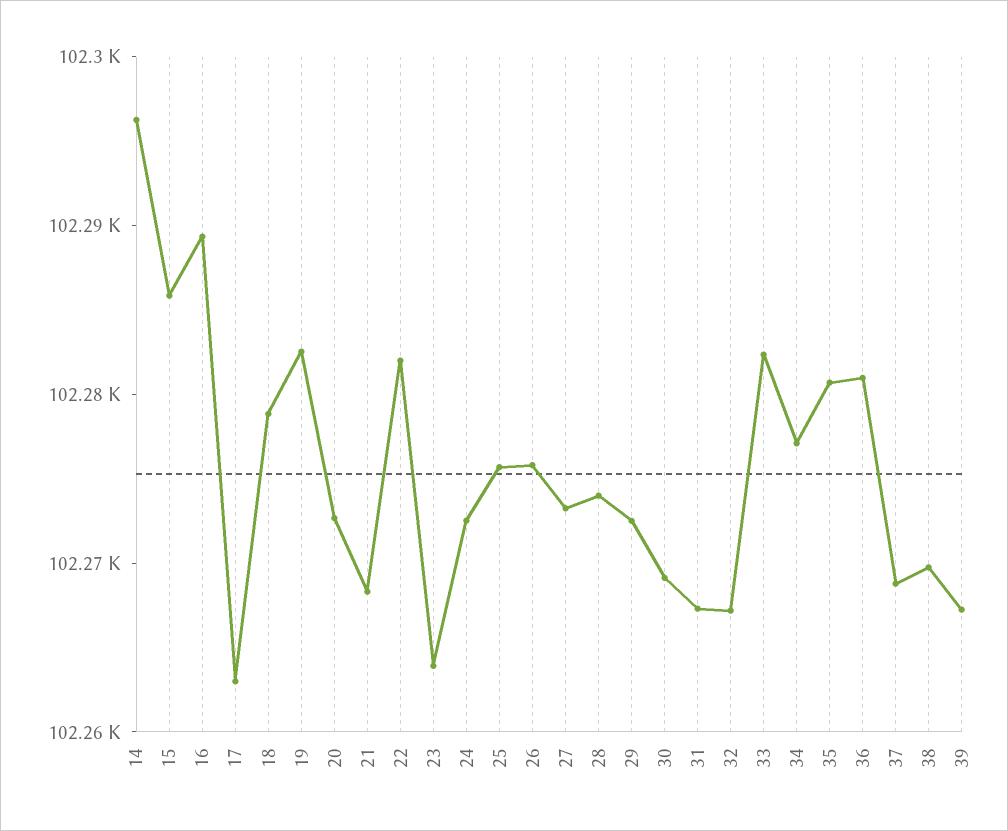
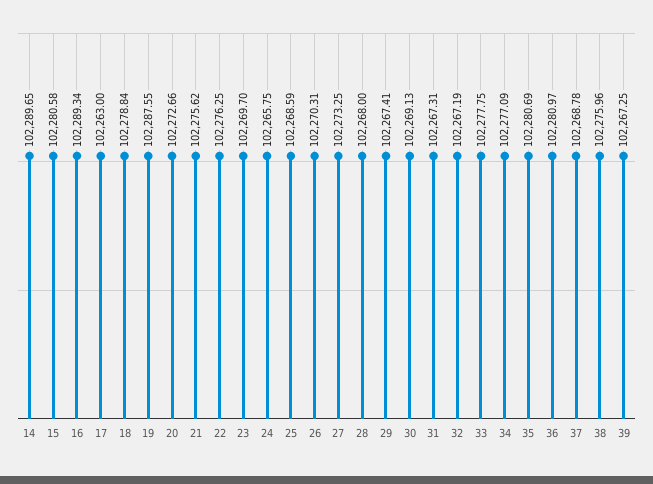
14: 102296 -> 102289.65
15: 102286 -> 102280.58
19: 102282 -> 102287.55
21: 102268 -> 102275.62
22: 102282 -> 102276.25
23: 102264 -> 102269.7
24: 102272 -> 102265.75
25: 102276 -> 102268.59
26: 102276 -> 102270.31
28: 102274 -> 102268
29: 102272 -> 102267.41
33: 102282 -> 102277.75
38: 102270 -> 102275.96

